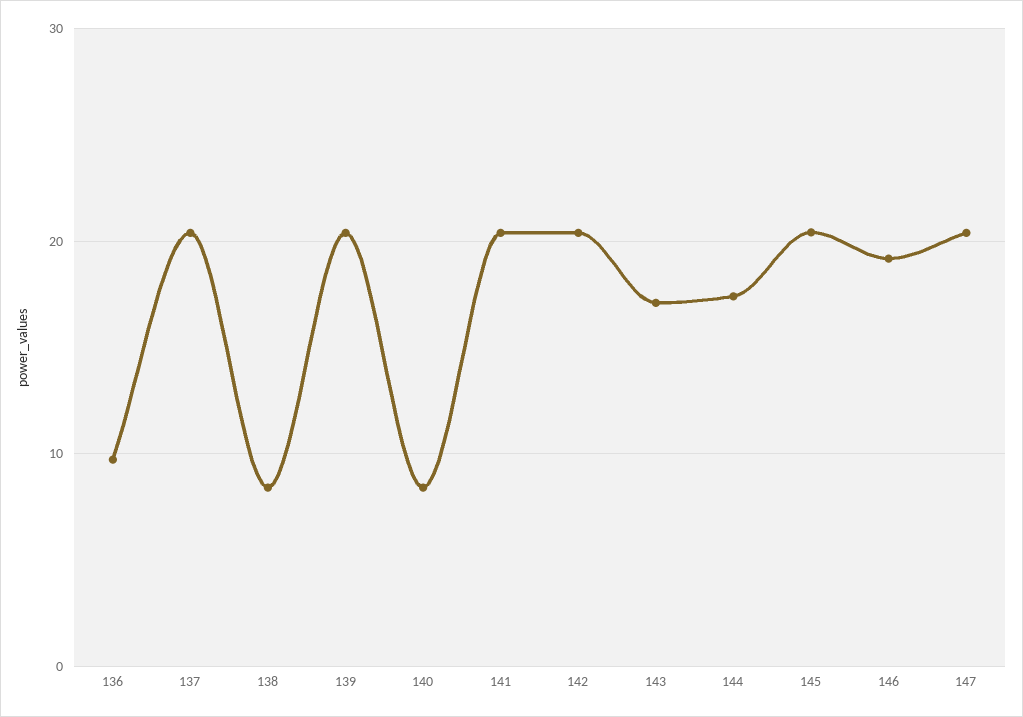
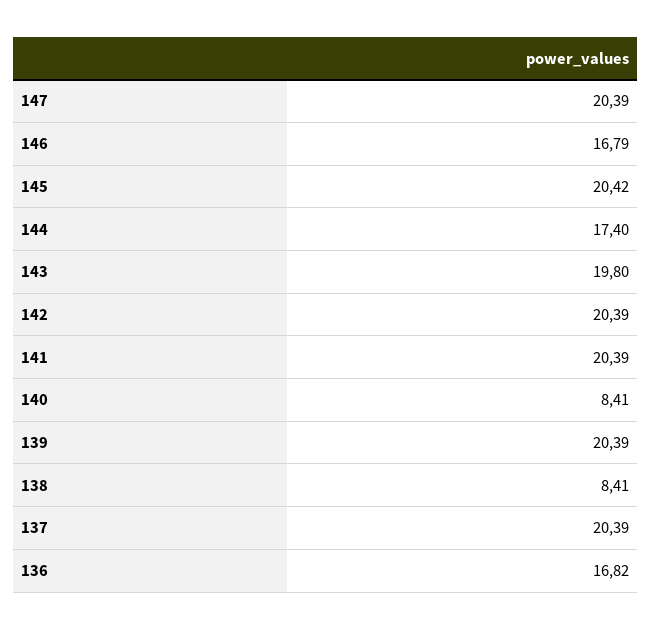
136: 10 -> 16.82
143: 17 -> 19.8
146: 19 -> 16.79

